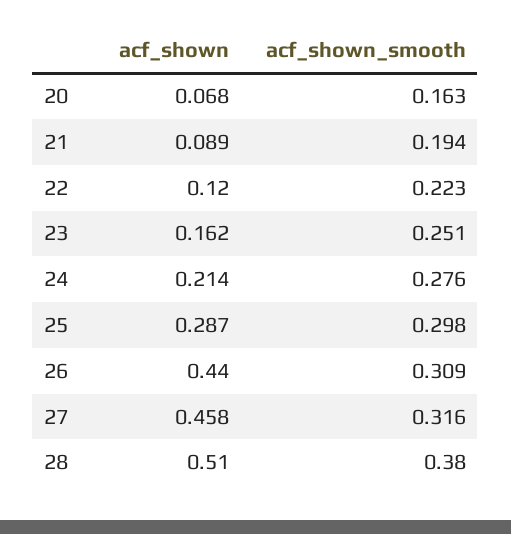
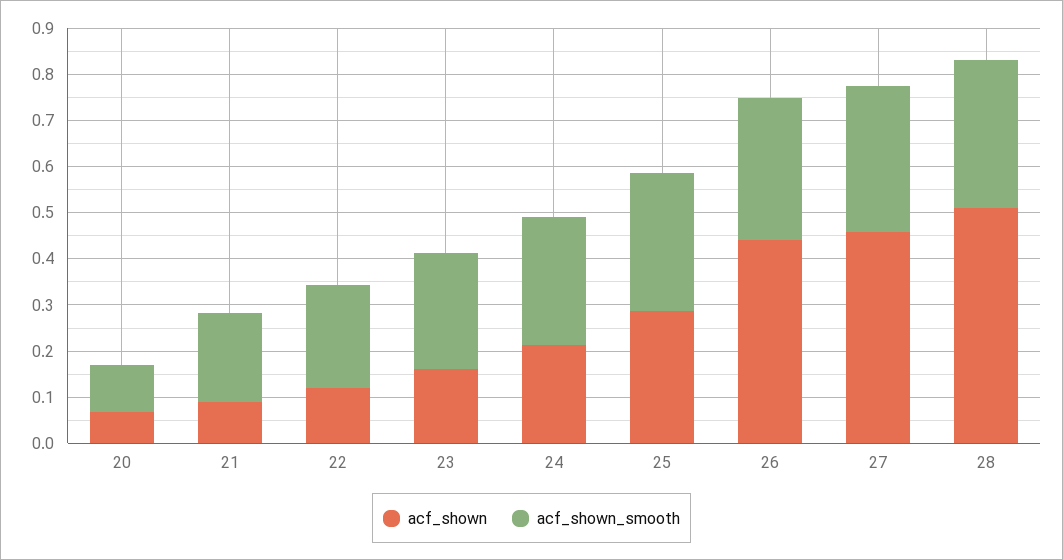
acf_shown_smooth, 20: 0.163 -> 0.1
acf_shown_smooth, 28: 0.38 -> 0.32

